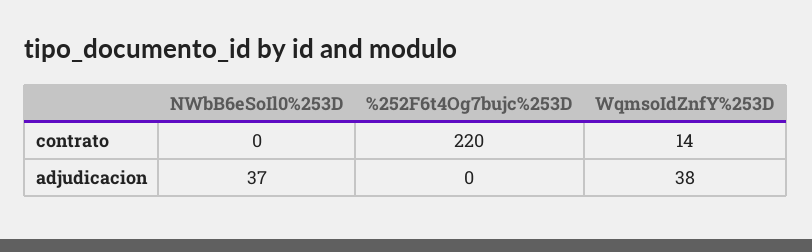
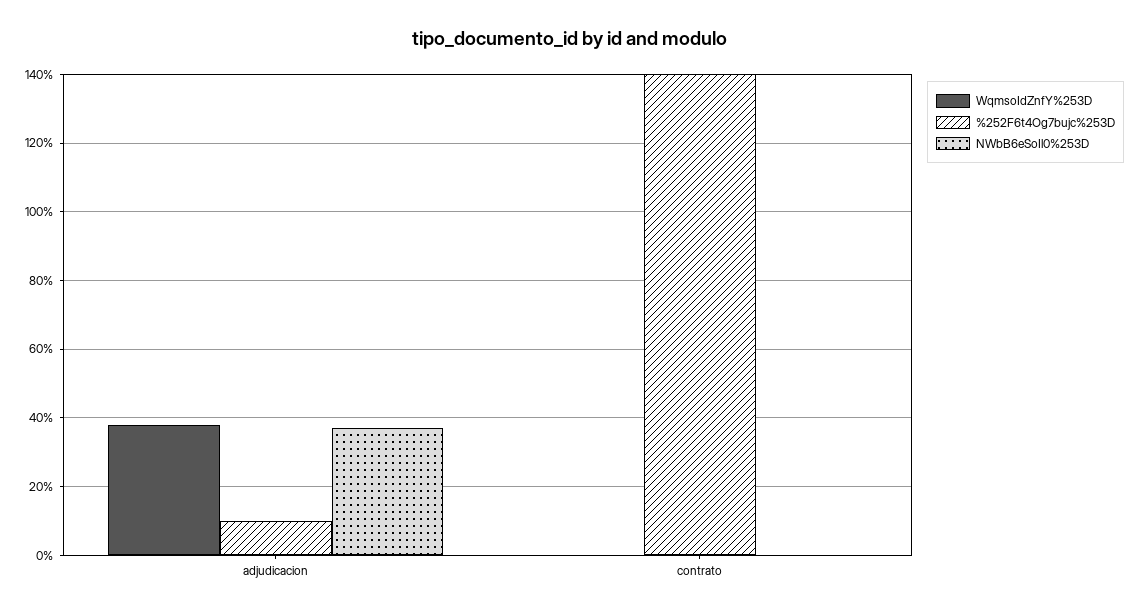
%252F6t4Og7bujc%253D, contrato: 220 -> 140
WqmsoIdZnfY%253D, contrato: 14 -> 0
%252F6t4Og7bujc%253D, adjudicacion: 0 -> 10

